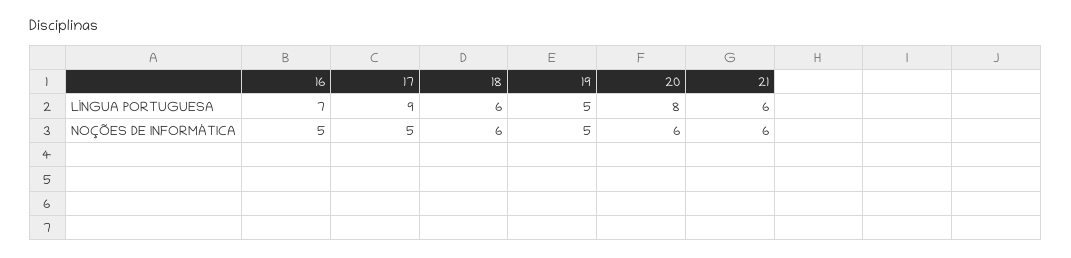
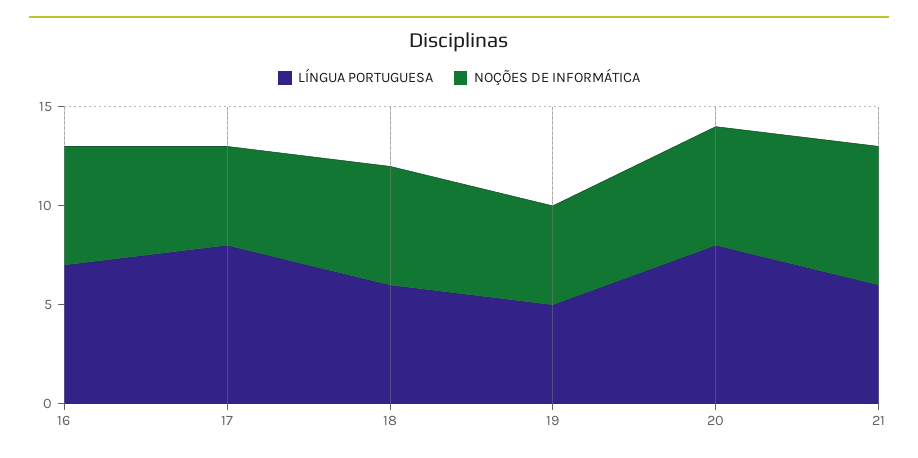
LÍNGUA PORTUGUESA, 17: 9 -> 8
NOÇÕES DE INFORMÁTICA, 16: 5 -> 6
NOÇÕES DE INFORMÁTICA, 21: 6 -> 7

